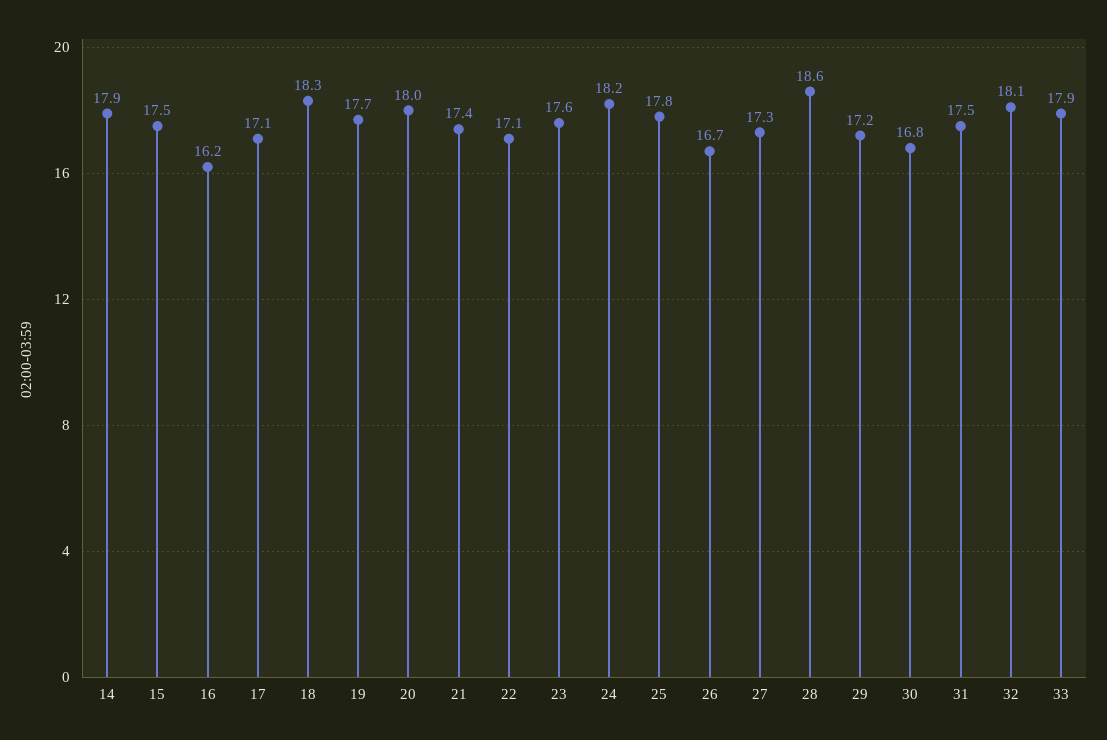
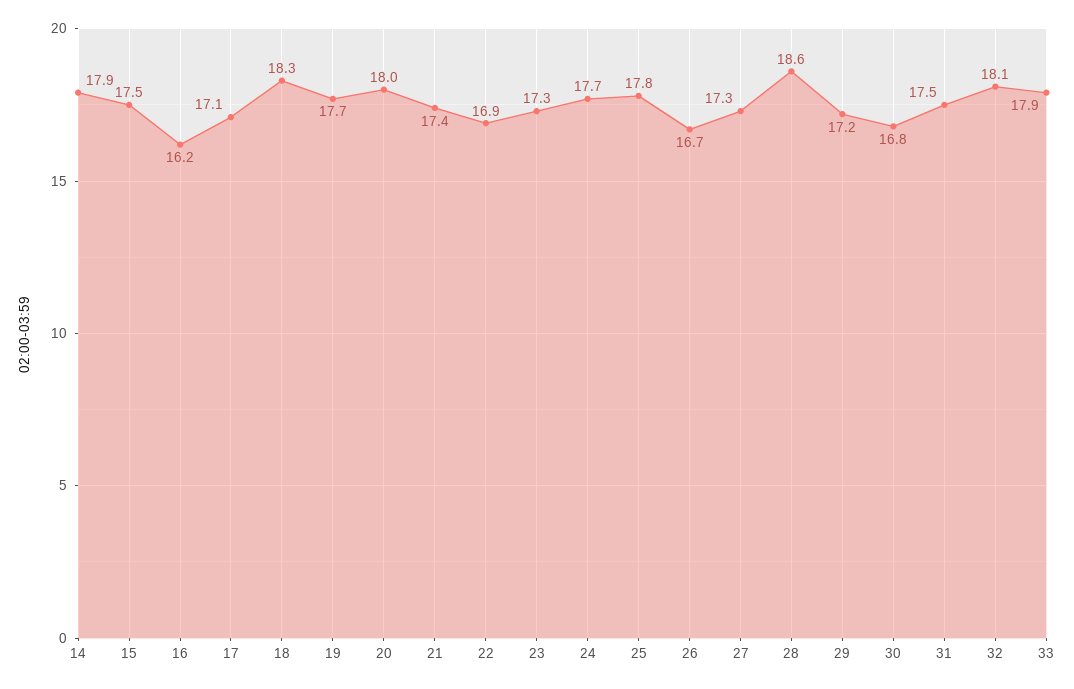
22: 17.1 -> 16.9
23: 17.6 -> 17.3
24: 18.2 -> 17.7

